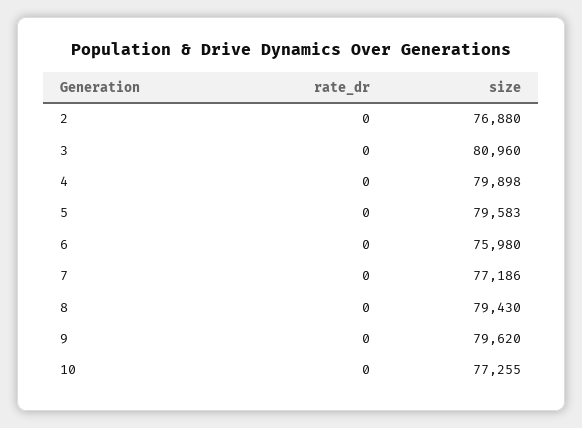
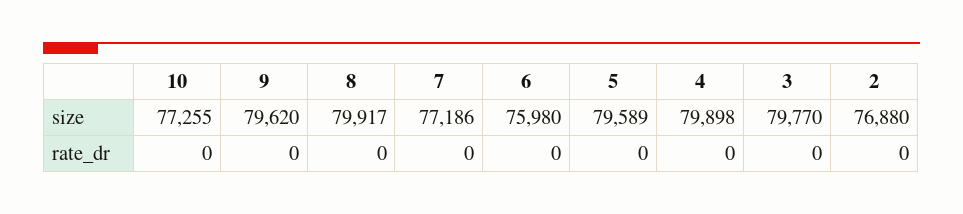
size, 3: 80960 -> 79770
size, 5: 79583 -> 79589
size, 8: 79430 -> 79917

